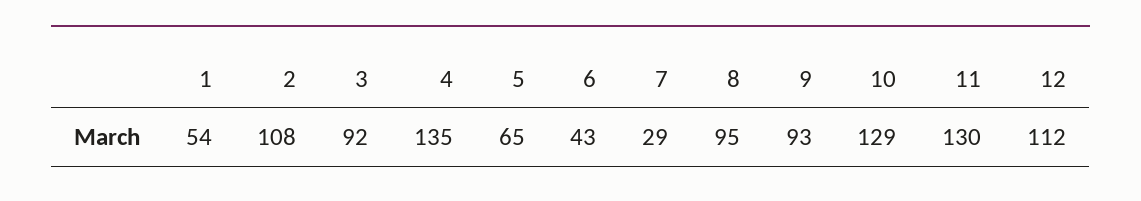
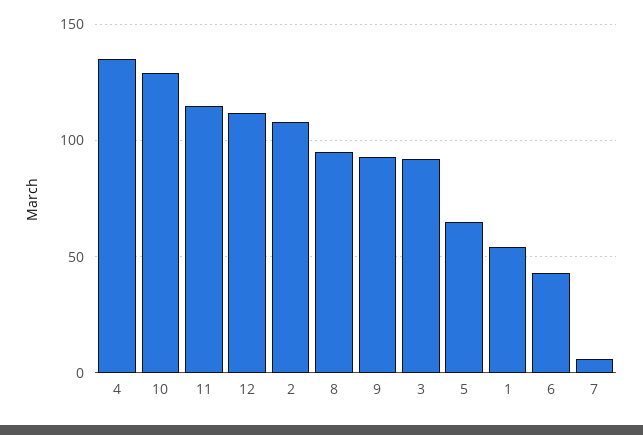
7: 29 -> 5
11: 130 -> 115

